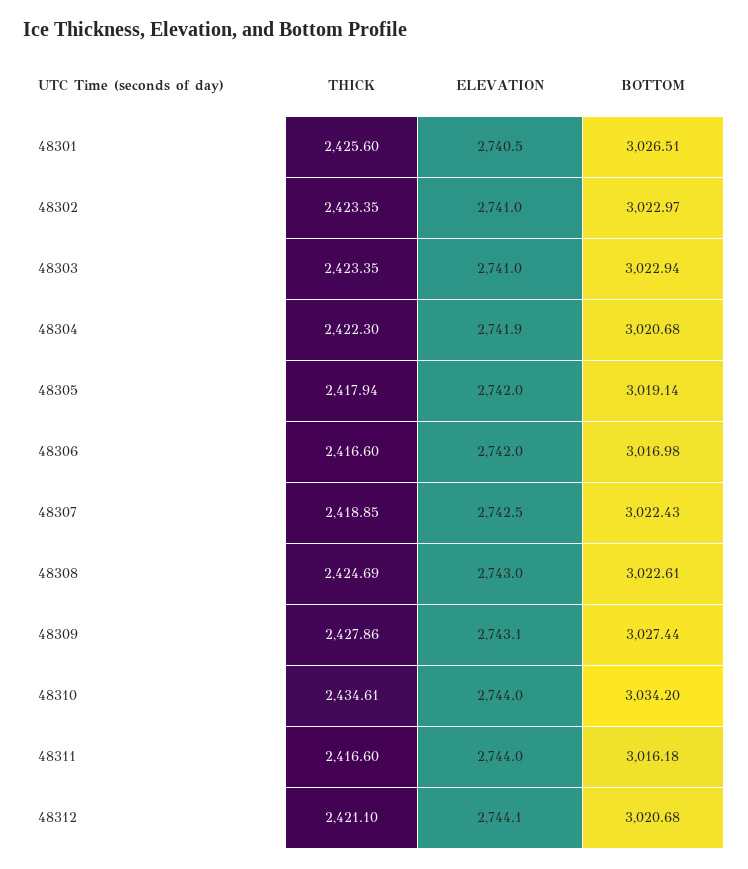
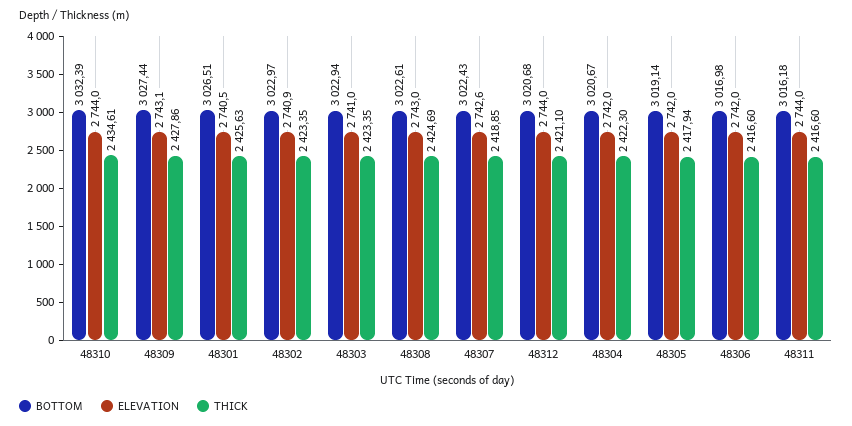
THICK, 48301: 2425.6 -> 2425.63
ELEVATION, 48302: 2741 -> 2740.9
ELEVATION, 48304: 2741.9 -> 2742
BOTTOM, 48304: 3020.68 -> 3020.67
ELEVATION, 48307: 2742.5 -> 2742.6
BOTTOM, 48310: 3034.2 -> 3032.39
ELEVATION, 48312: 2744.1 -> 2744

